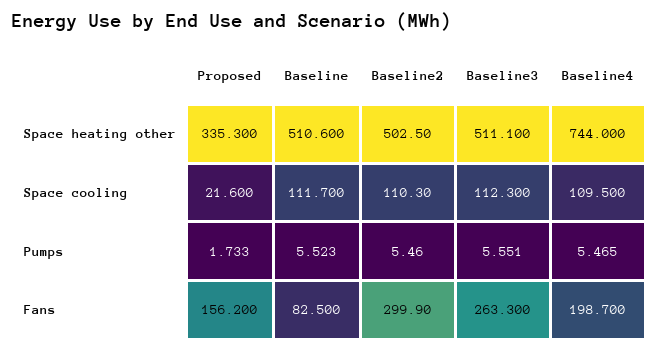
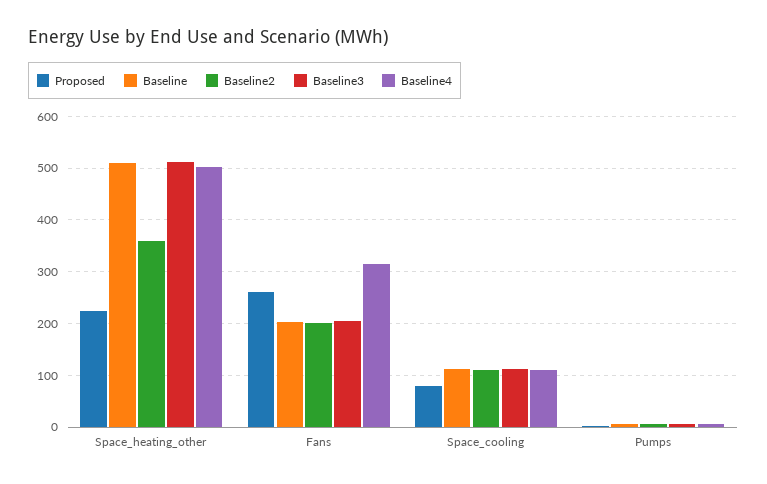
Proposed, Space heating other: 335.3 -> 220
Baseline2, Space heating other: 502.5 -> 360
Baseline4, Space heating other: 744 -> 500
Proposed, Space cooling: 21.6 -> 80
Proposed, Fans: 156.2 -> 260
Baseline, Fans: 82.5 -> 200
Baseline2, Fans: 299.9 -> 200
Baseline3, Fans: 263.3 -> 200
Baseline4, Fans: 198.7 -> 320

